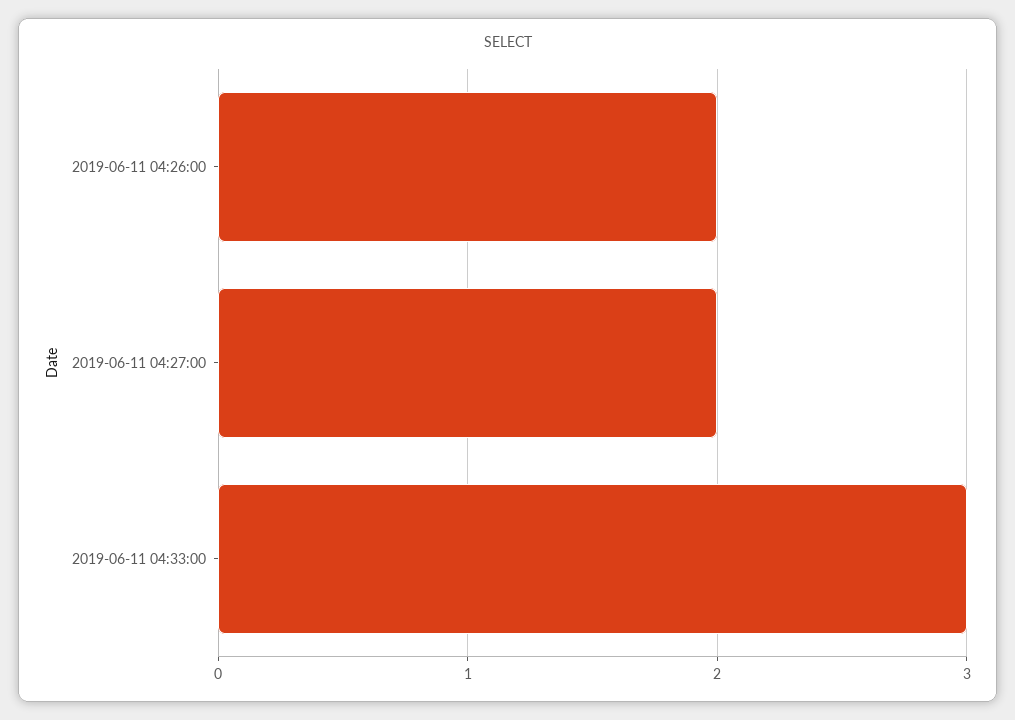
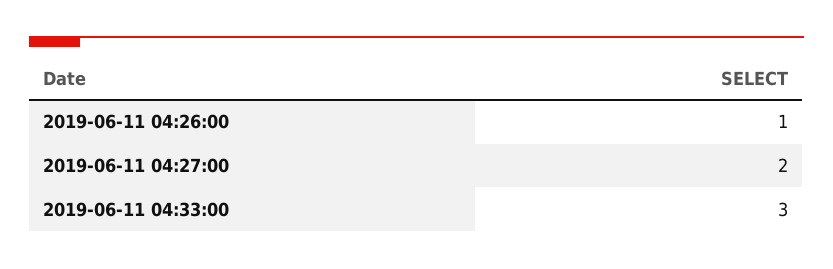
2019-06-11 04:26:00: 2 -> 1

